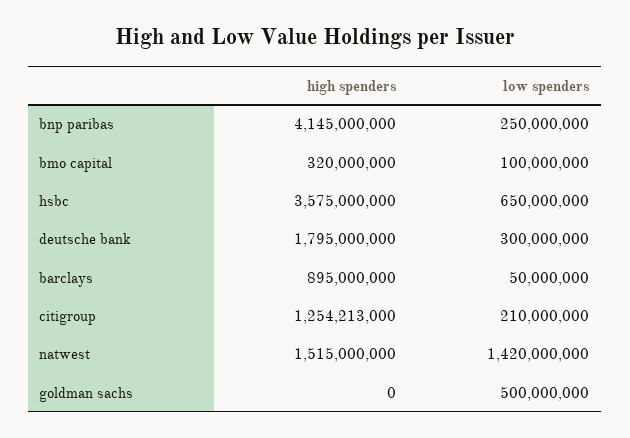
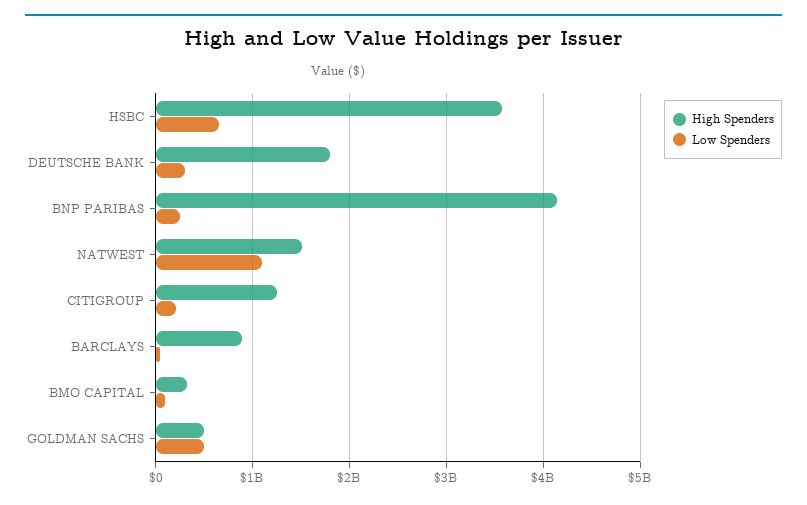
low spenders, natwest: 1420000000 -> 1100000000
high spenders, goldman sachs: 0 -> 500000000

